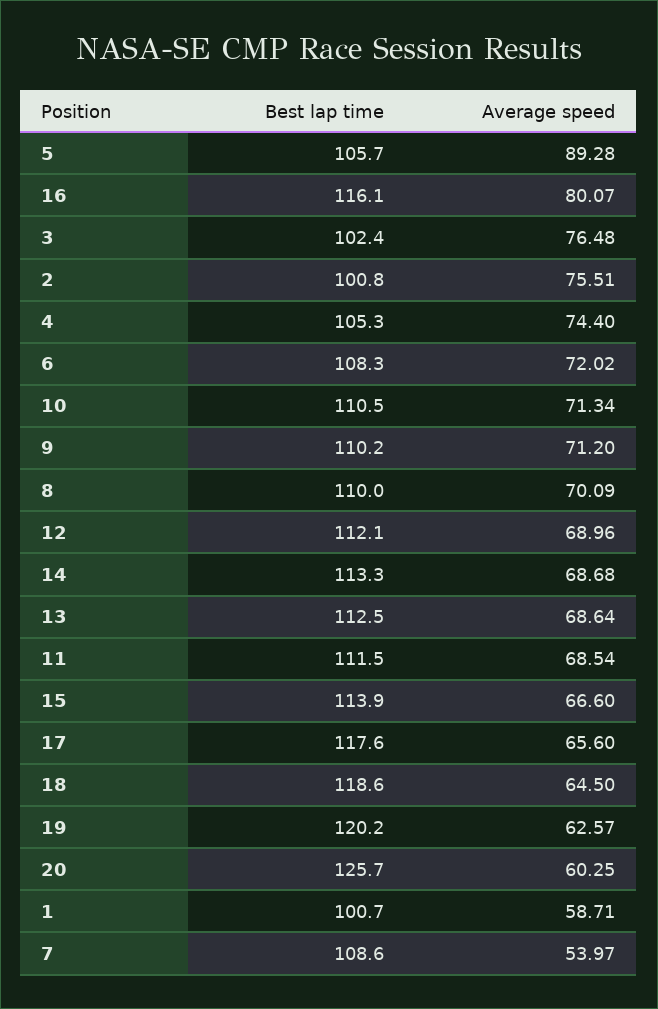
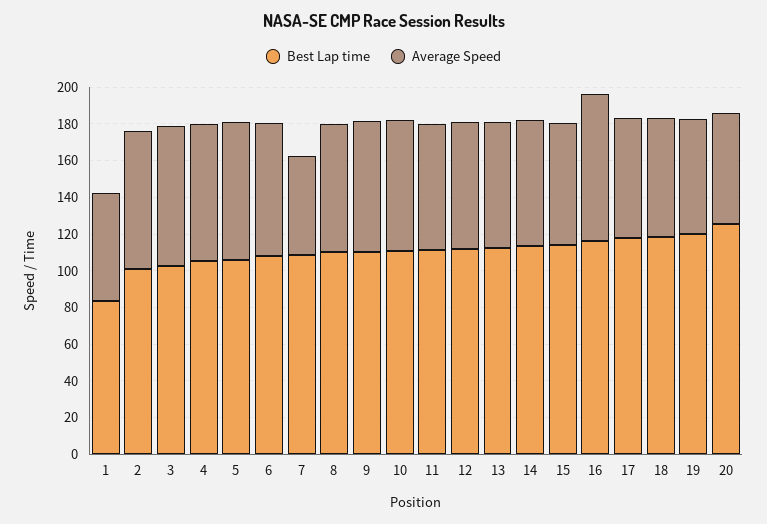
Average speed, 5: 89.28 -> 75
Best lap time, 1: 100.7 -> 85

